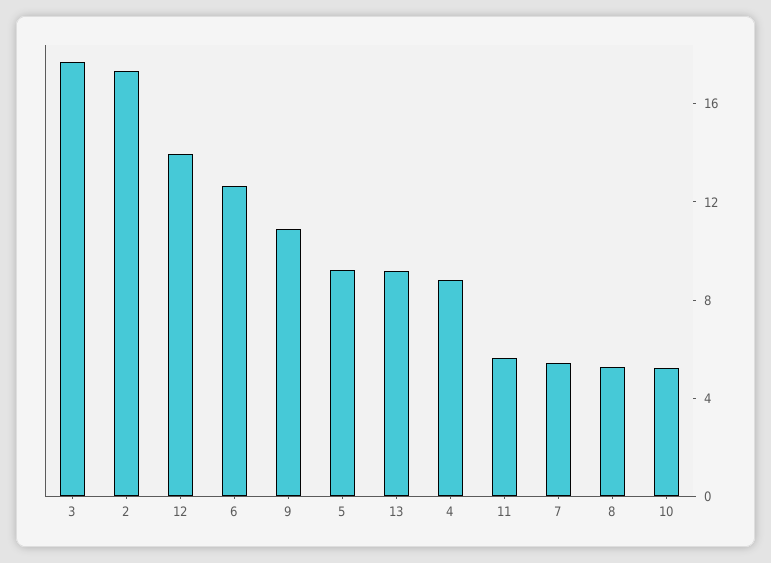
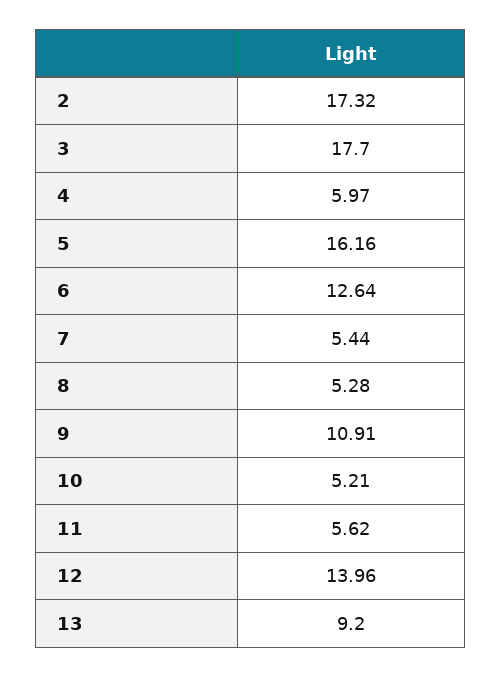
5: 9 -> 16.16
4: 9 -> 5.97

